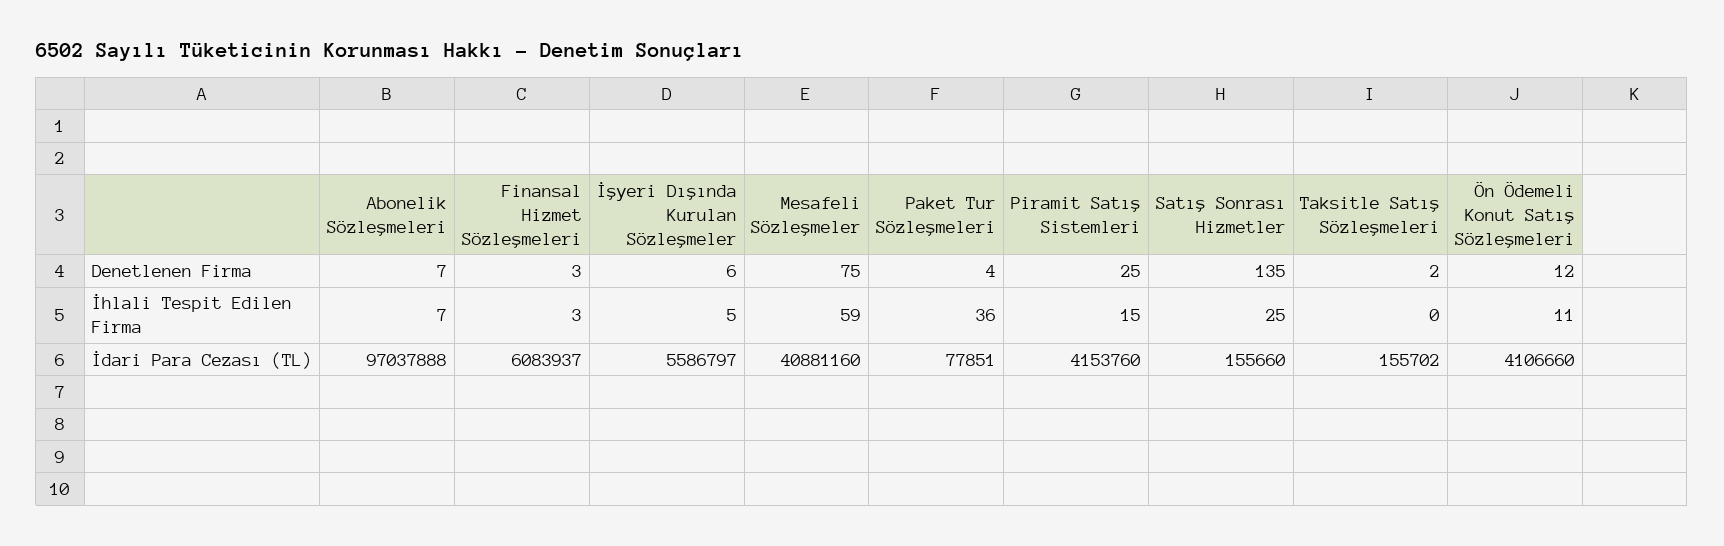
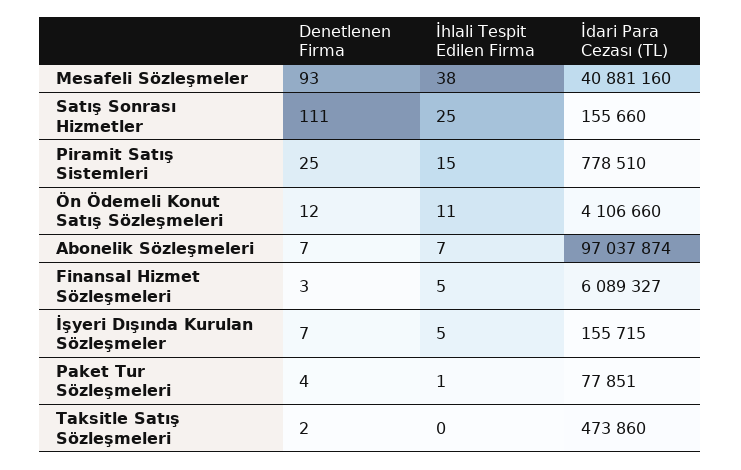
İşyeri Dışında Kurulan Sözleşmeler, Denetlenen Firma: 6 -> 7
Mesafeli Sözleşmeler, Denetlenen Firma: 75 -> 93
Satış Sonrası Hizmetler, Denetlenen Firma: 135 -> 111
Finansal Hizmet Sözleşmeleri, İhlali Tespit Edilen Firma: 3 -> 5
Mesafeli Sözleşmeler, İhlali Tespit Edilen Firma: 59 -> 38
Paket Tur Sözleşmeleri, İhlali Tespit Edilen Firma: 36 -> 1
Abonelik Sözleşmeleri, İdari Para Cezası (TL): 97037888 -> 97037874
Finansal Hizmet Sözleşmeleri, İdari Para Cezası (TL): 6083937 -> 6089327
İşyeri Dışında Kurulan Sözleşmeler, İdari Para Cezası (TL): 5586797 -> 155715
Piramit Satış Sistemleri, İdari Para Cezası (TL): 4153760 -> 778510
Taksitle Satış Sözleşmeleri, İdari Para Cezası (TL): 155702 -> 473860

